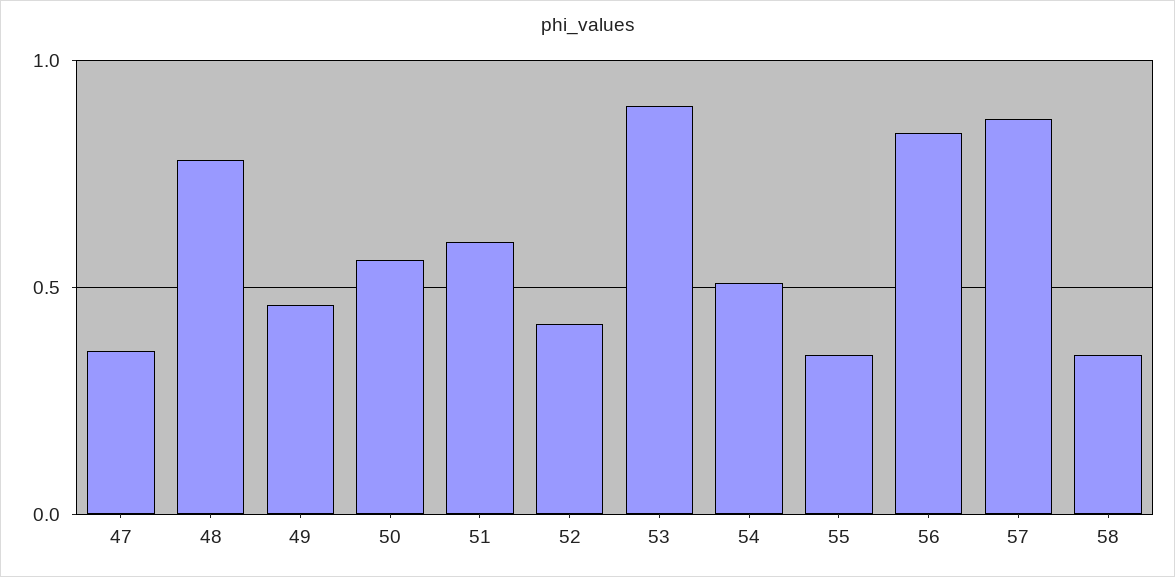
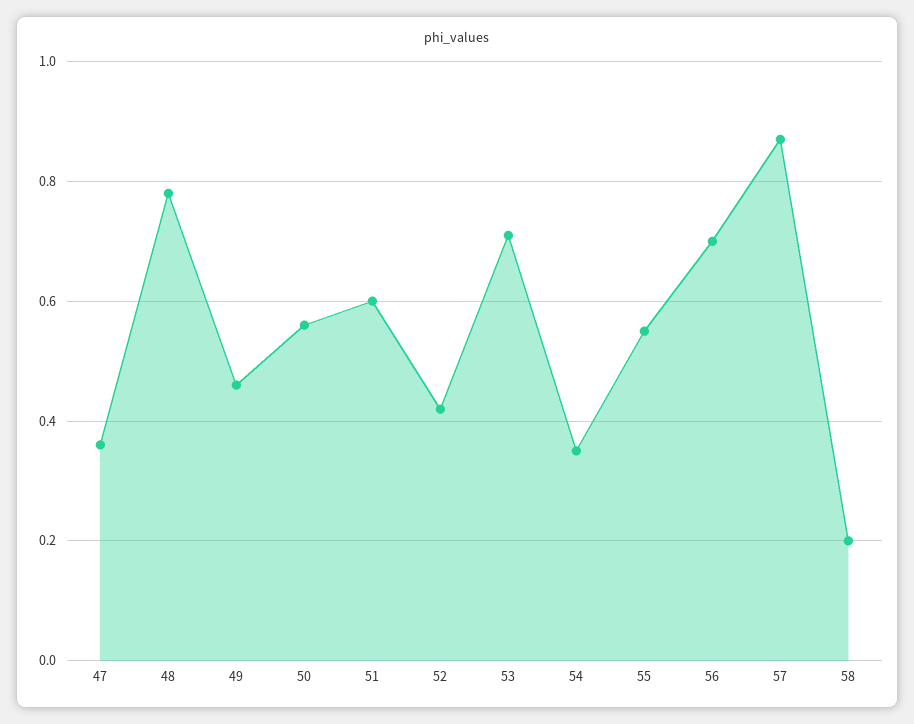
53: 0.9 -> 0.7
54: 0.5 -> 0.35
55: 0.35 -> 0.55
56: 0.85 -> 0.7
58: 0.35 -> 0.2

